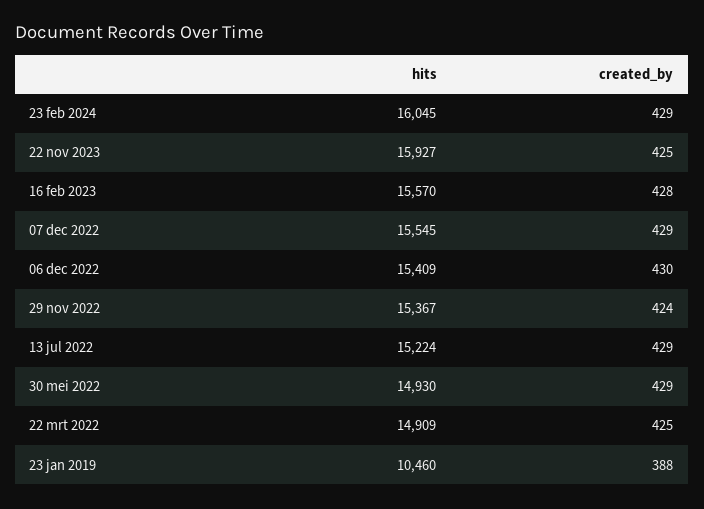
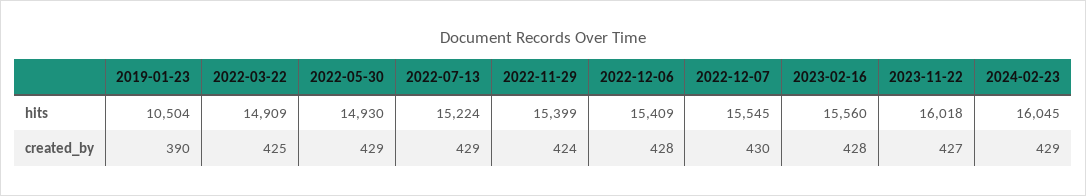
hits, 22 nov 2023: 15927 -> 16018
created_by, 22 nov 2023: 425 -> 427
hits, 16 feb 2023: 15570 -> 15560
created_by, 07 dec 2022: 429 -> 430
created_by, 06 dec 2022: 430 -> 428
hits, 29 nov 2022: 15367 -> 15399
hits, 23 jan 2019: 10460 -> 10504
created_by, 23 jan 2019: 388 -> 390

